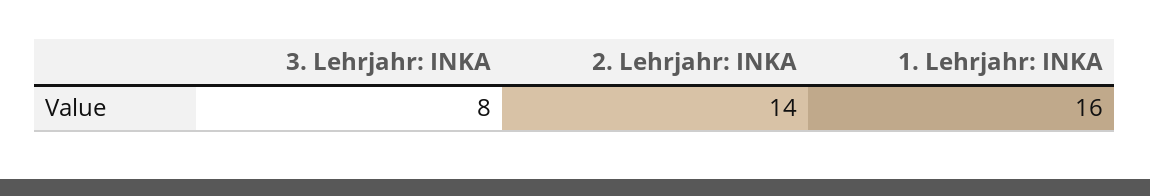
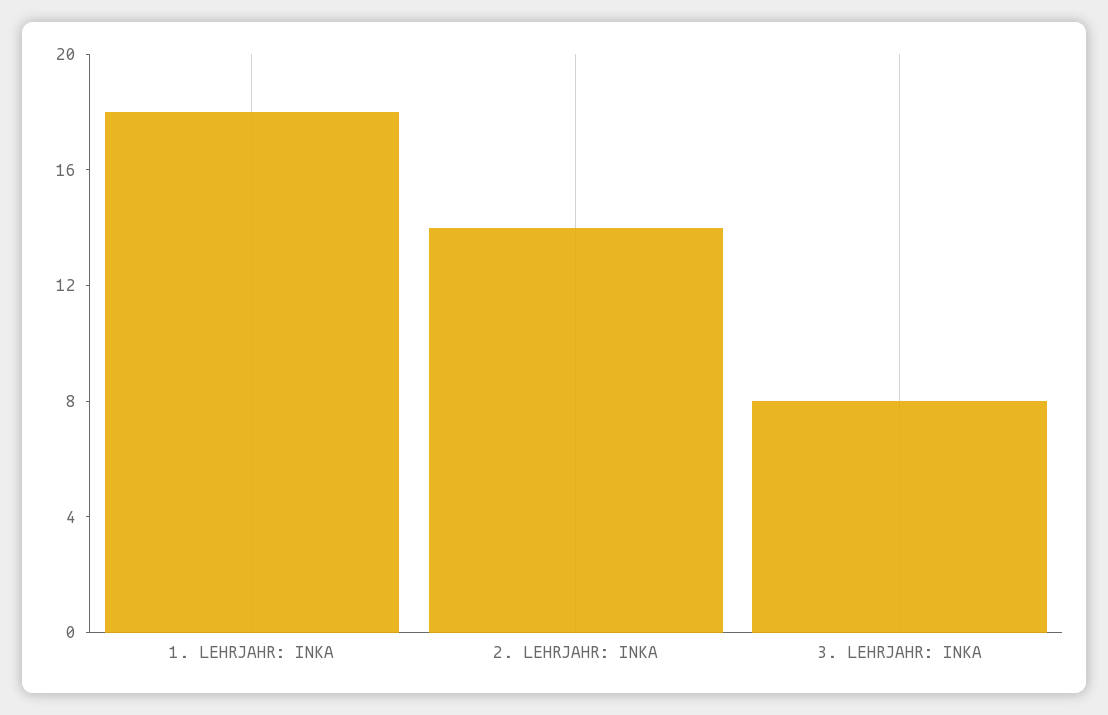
1. Lehrjahr: INKA: 16 -> 18

